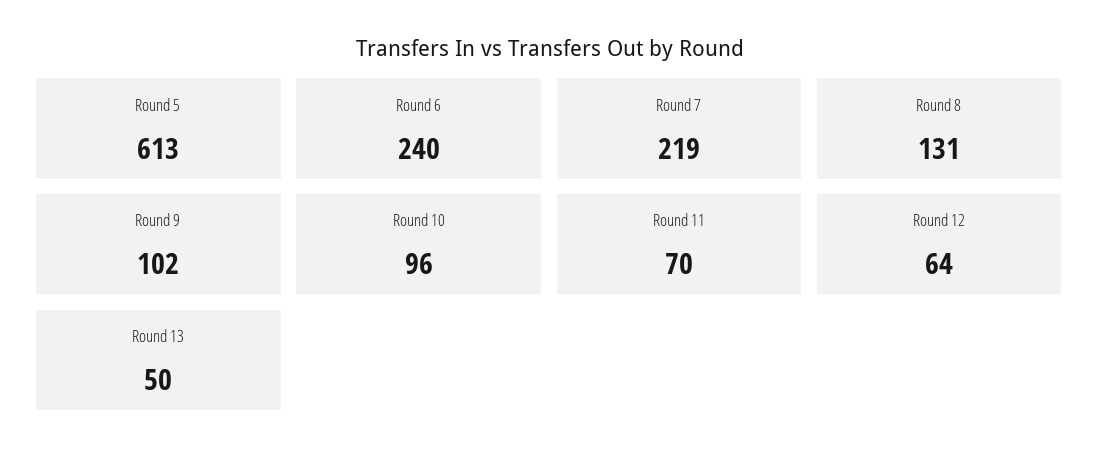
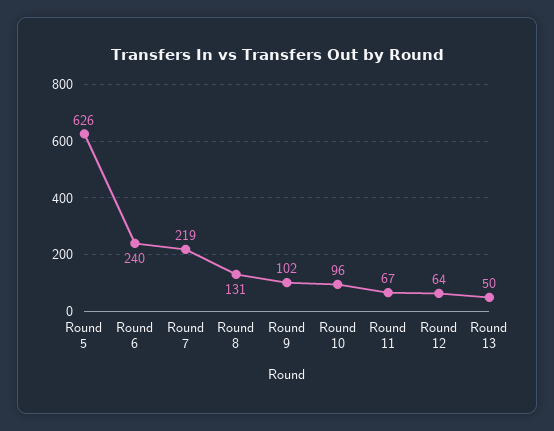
Round 5: 613 -> 626
Round 11: 70 -> 67

